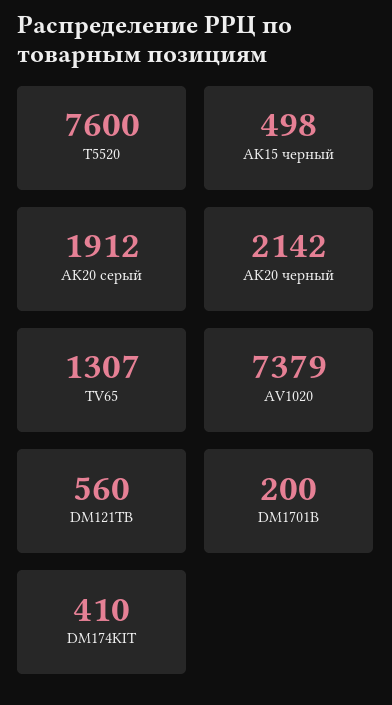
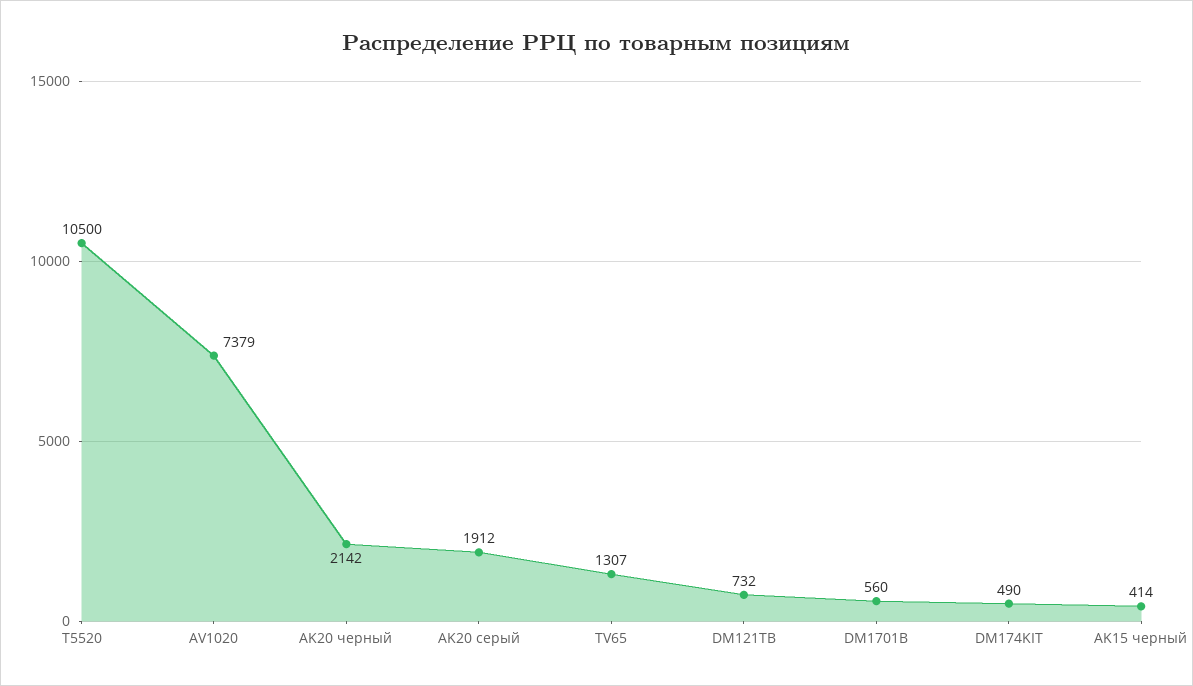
T5520: 7600 -> 10500
AK15 черный: 498 -> 414
DM121TB: 560 -> 732
DM1701B: 200 -> 560
DM174KIT: 410 -> 490

